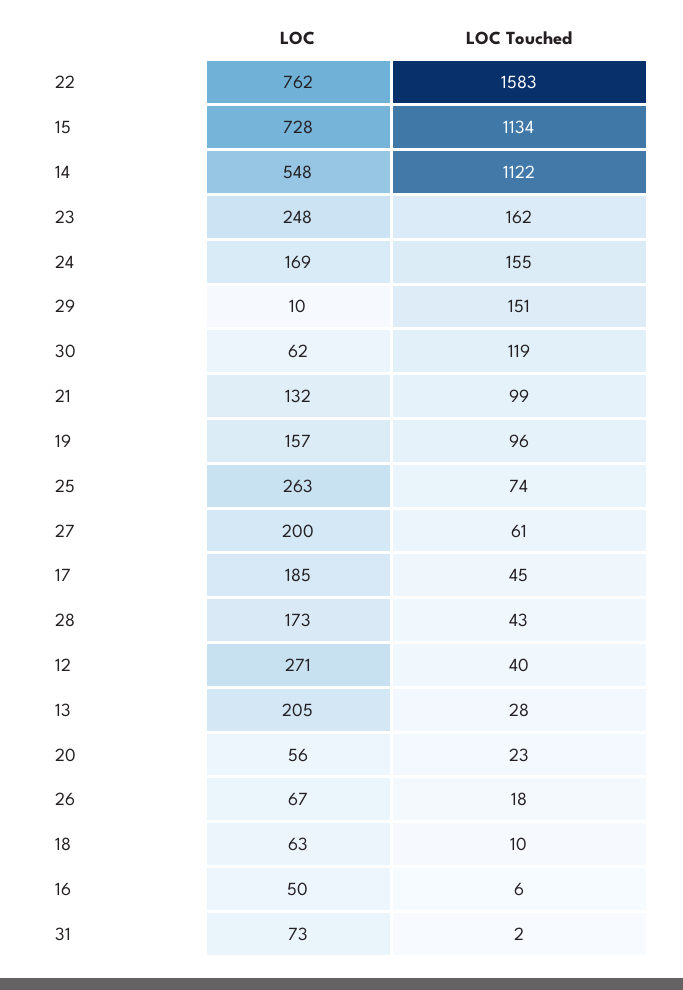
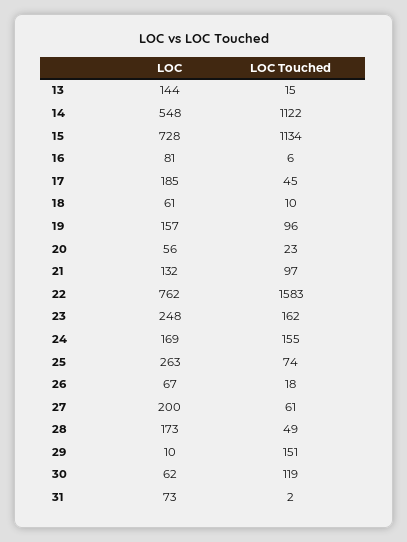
LOC Touched, 21: 99 -> 97
LOC Touched, 28: 43 -> 49
LOC, 12: 271 -> none
LOC Touched, 12: 40 -> none
LOC, 13: 205 -> 144
LOC Touched, 13: 28 -> 15
LOC, 18: 63 -> 61
LOC, 16: 50 -> 81

